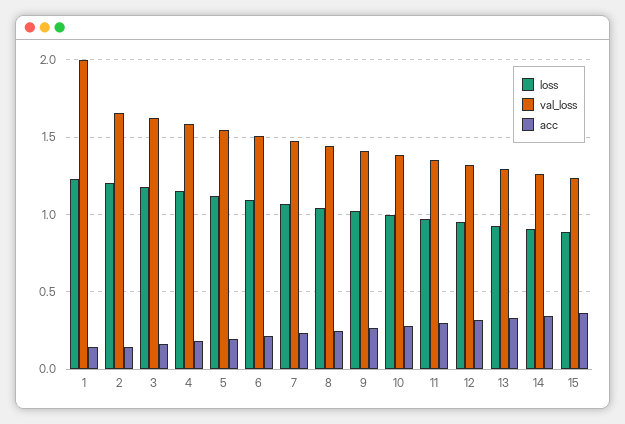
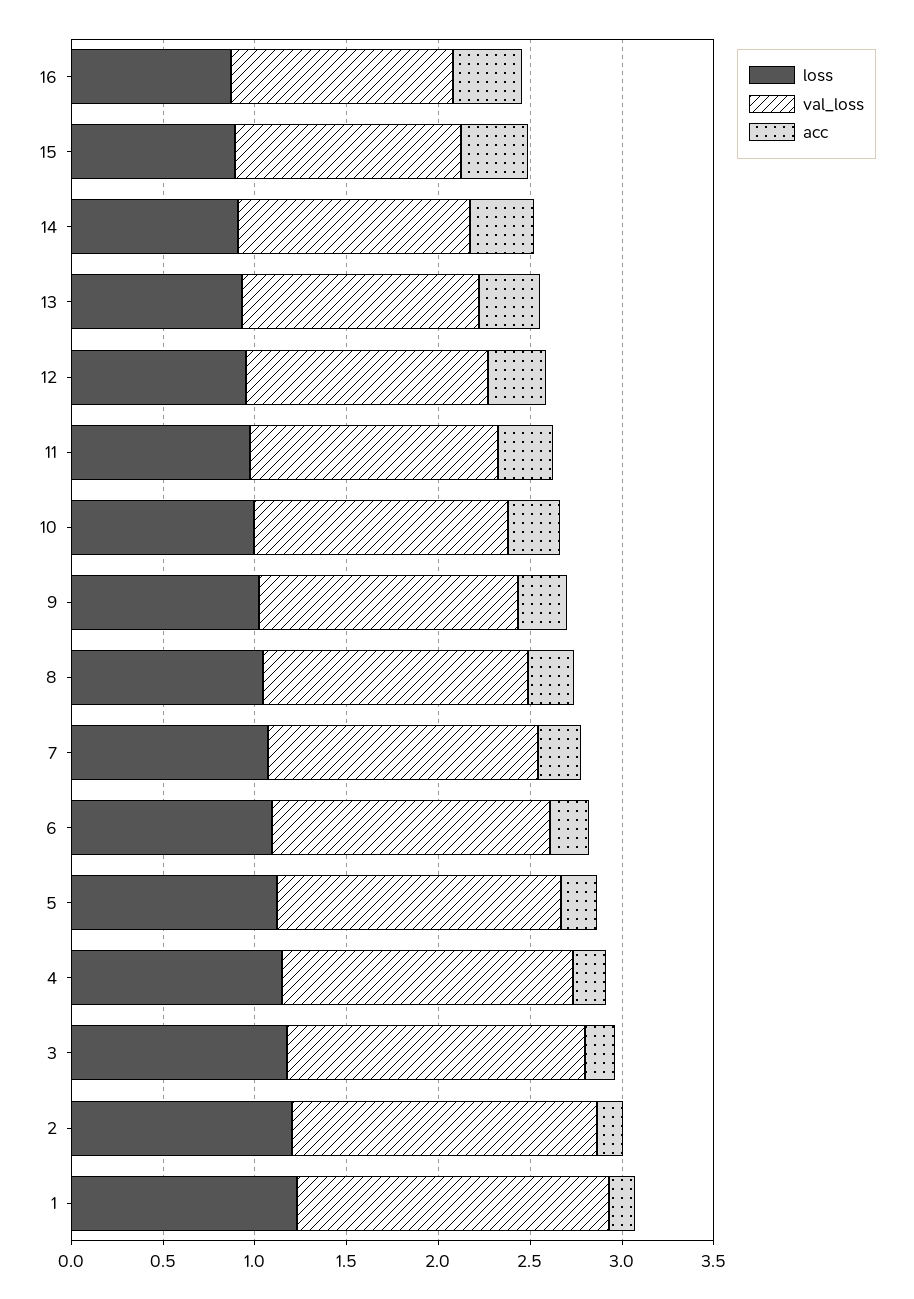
val_loss, 1: 2 -> 1.7
loss, 16: none -> 0.9
val_loss, 16: none -> 1.2
acc, 16: none -> 0.4

